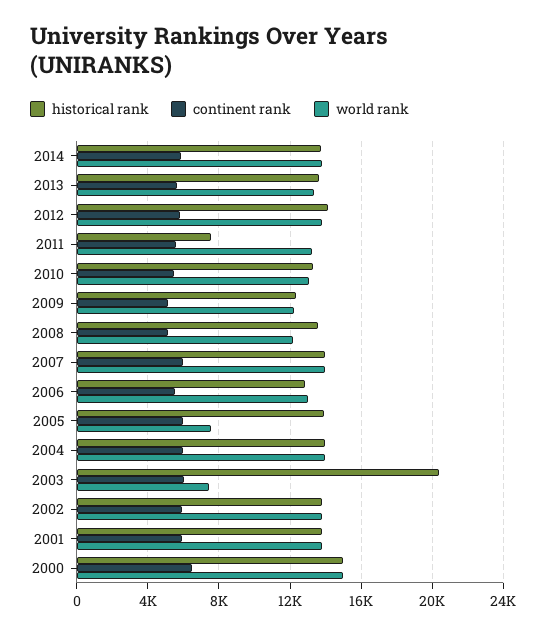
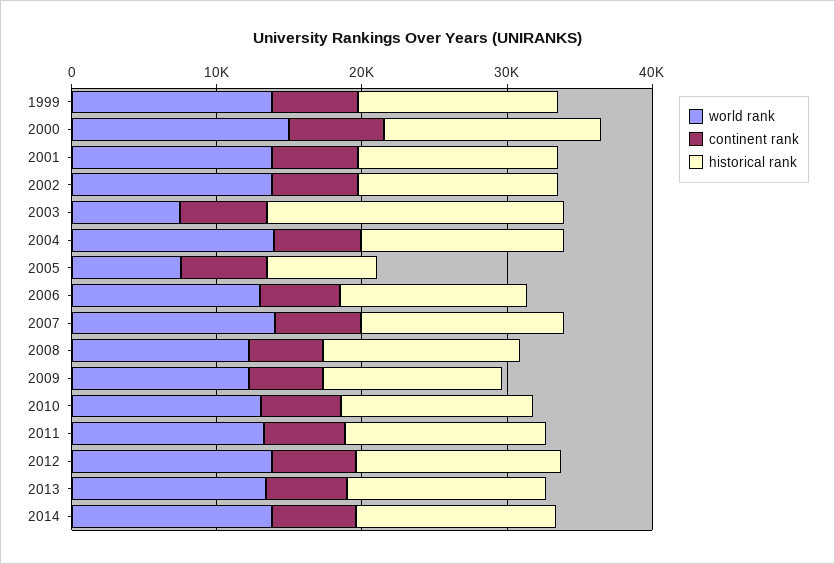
historical rank, 2011: 7500 -> 14000
historical rank, 2005: 14000 -> 8000
world rank, 1999: none -> 14000
continent rank, 1999: none -> 6000
historical rank, 1999: none -> 14000

